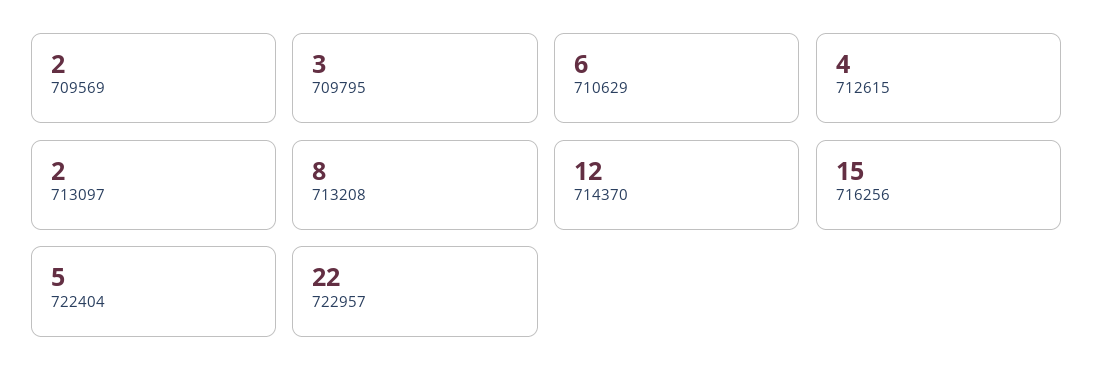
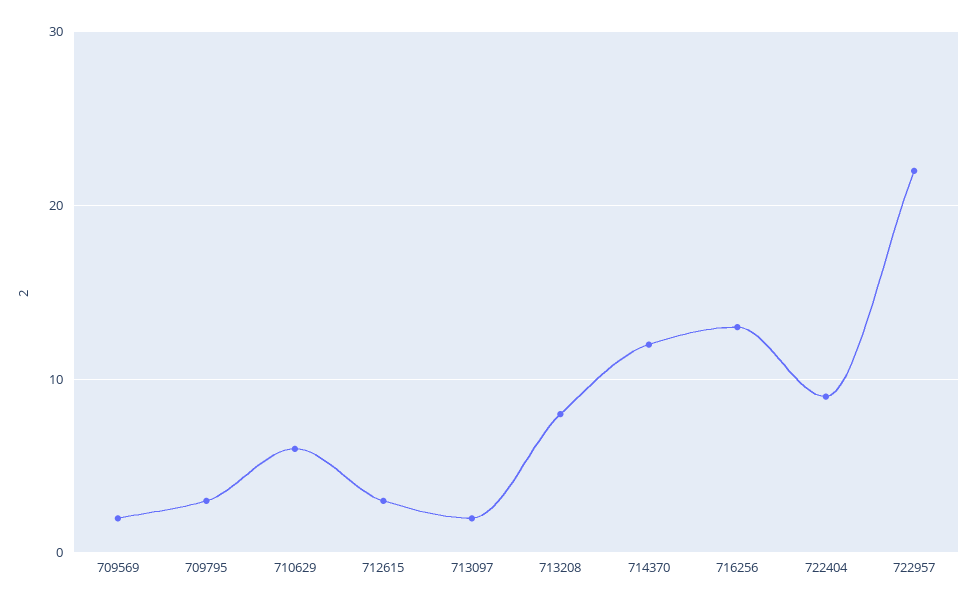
712615: 4 -> 3
716256: 15 -> 13
722404: 5 -> 9

